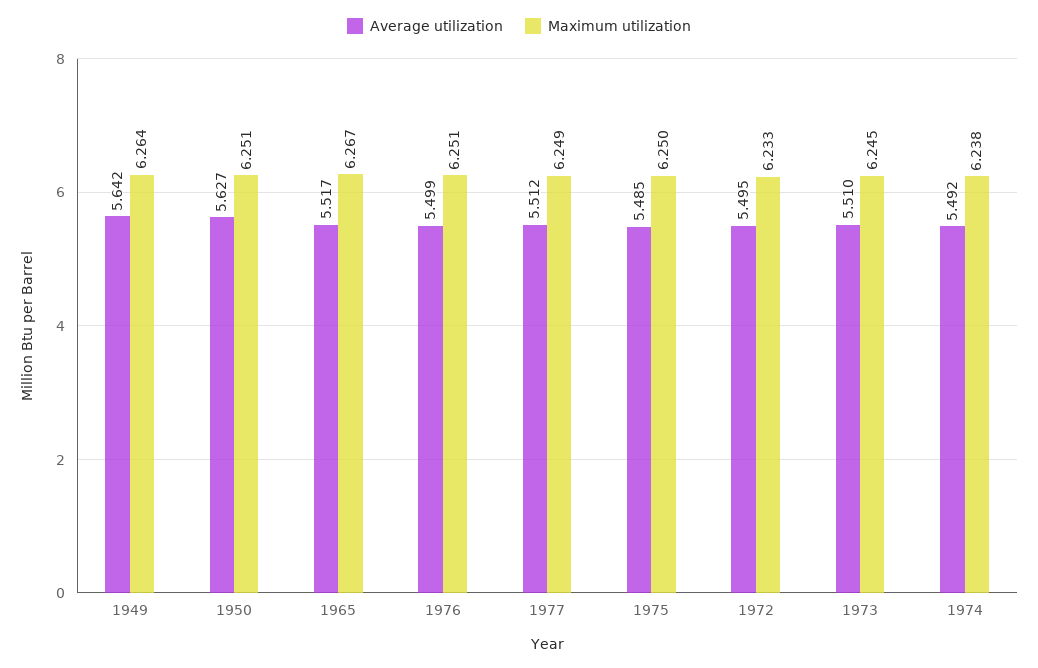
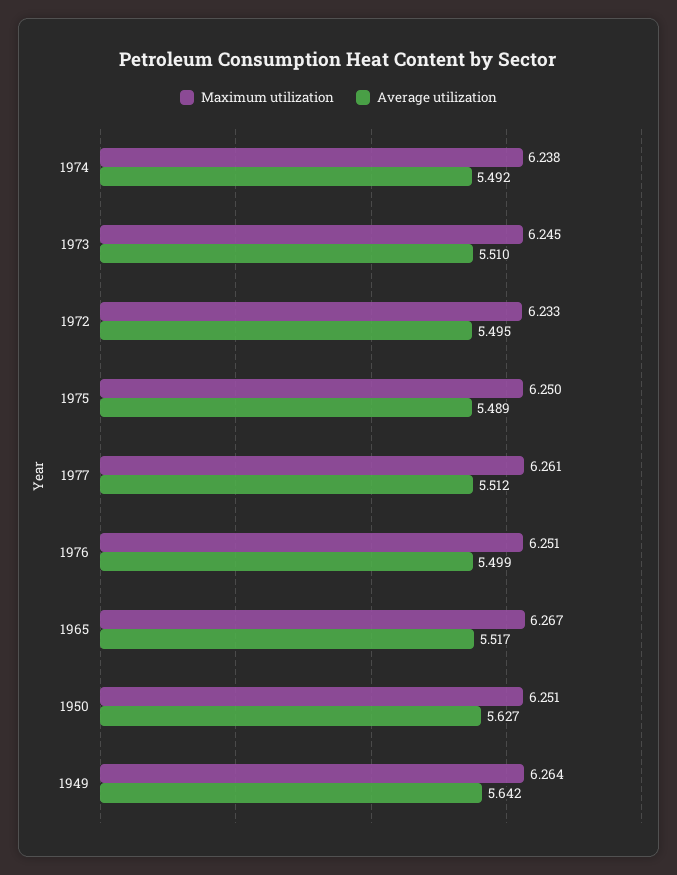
Maximum utilization, 1977: 6.249 -> 6.261
Average utilization, 1975: 5.485 -> 5.489

